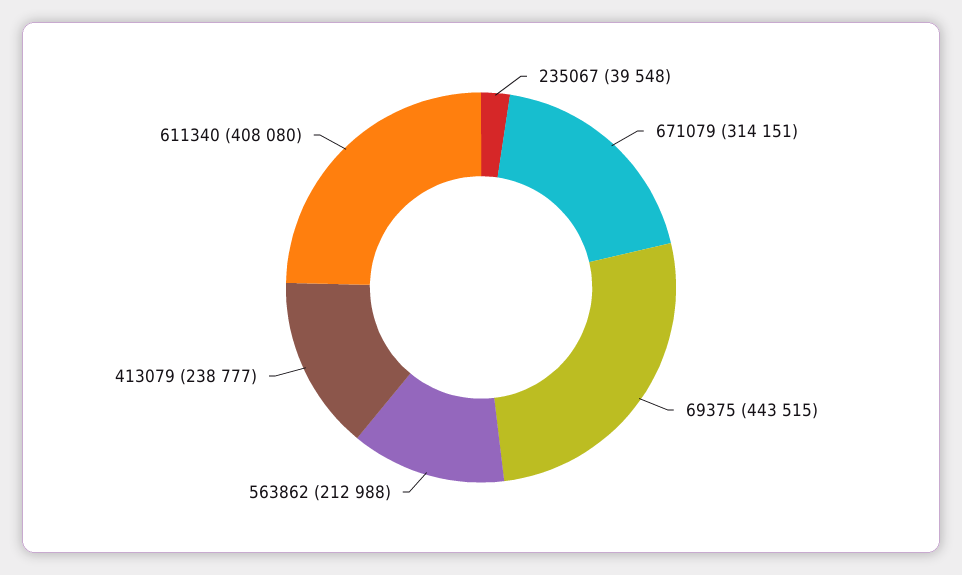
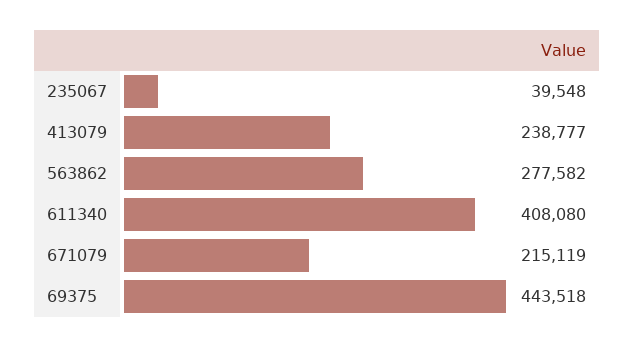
671079: 314151 -> 215119
69375: 443515 -> 443518
563862: 212988 -> 277582

